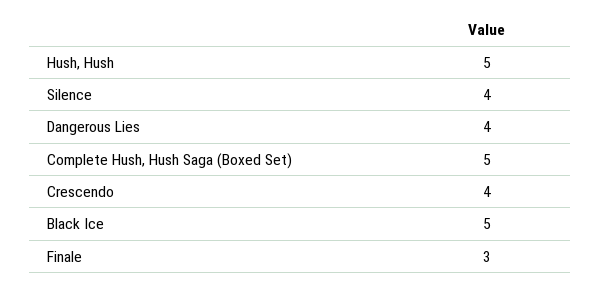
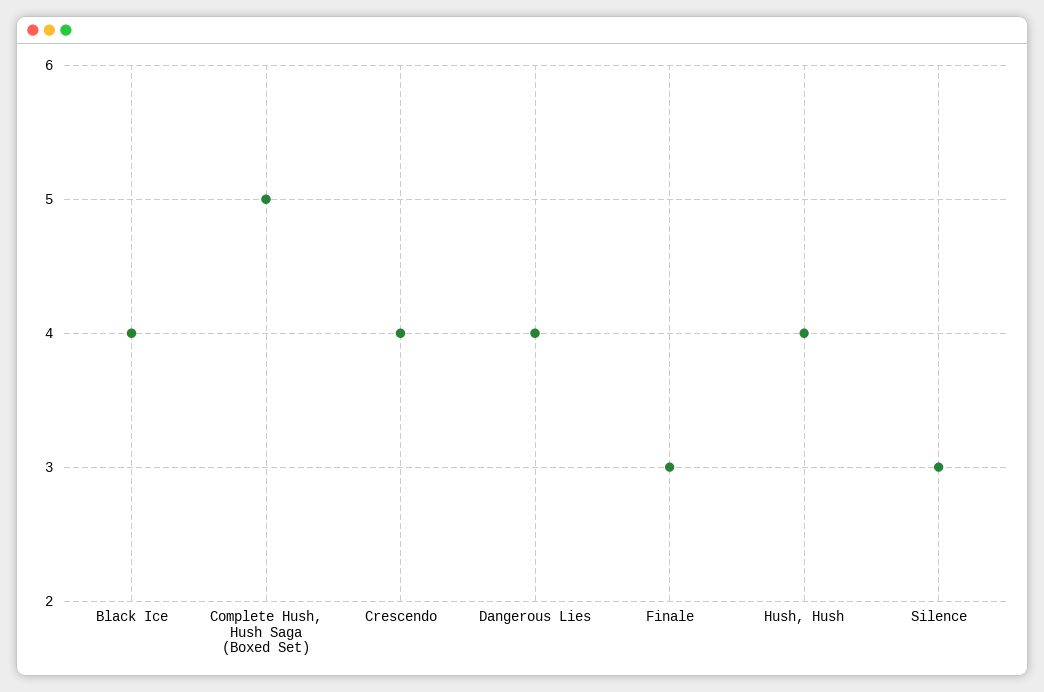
Hush, Hush: 5 -> 4
Silence: 4 -> 3
Black Ice: 5 -> 4

